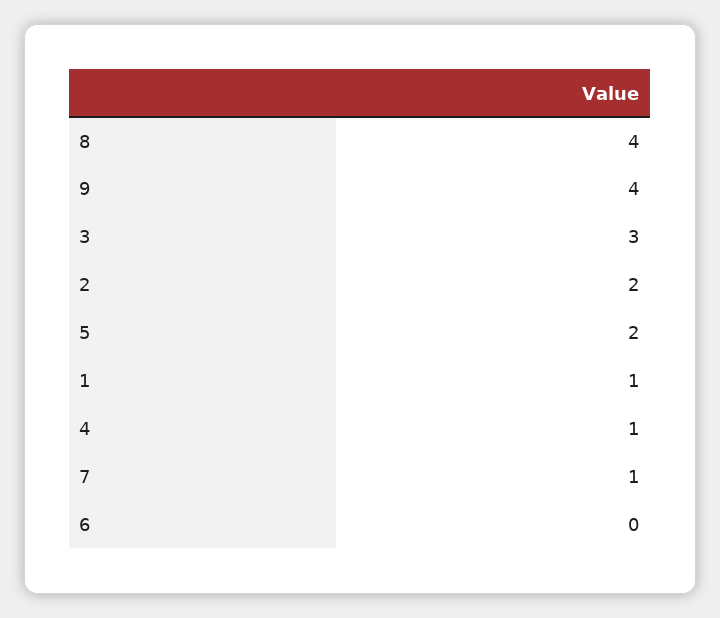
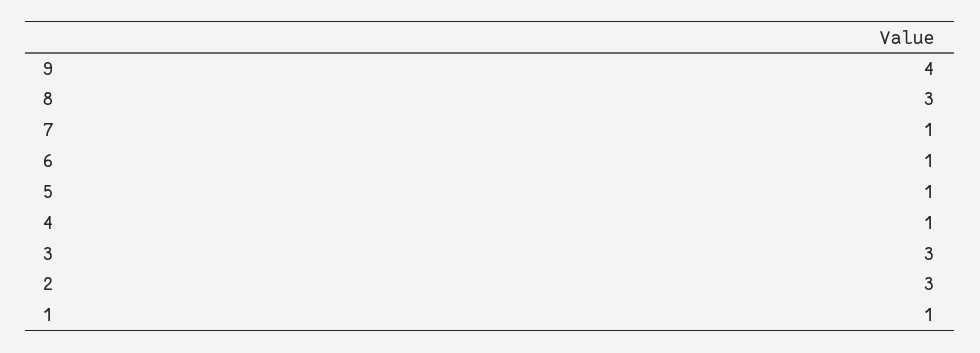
8: 4 -> 3
2: 2 -> 3
5: 2 -> 1
6: 0 -> 1

